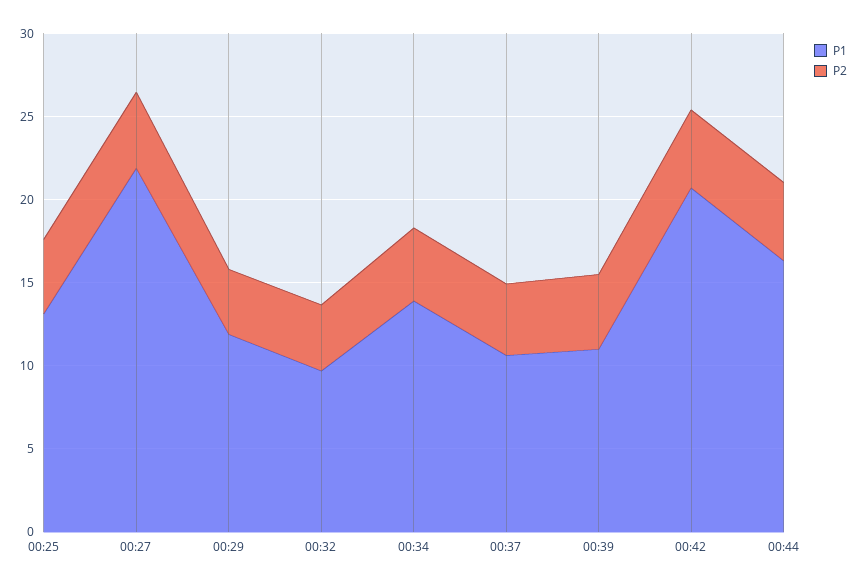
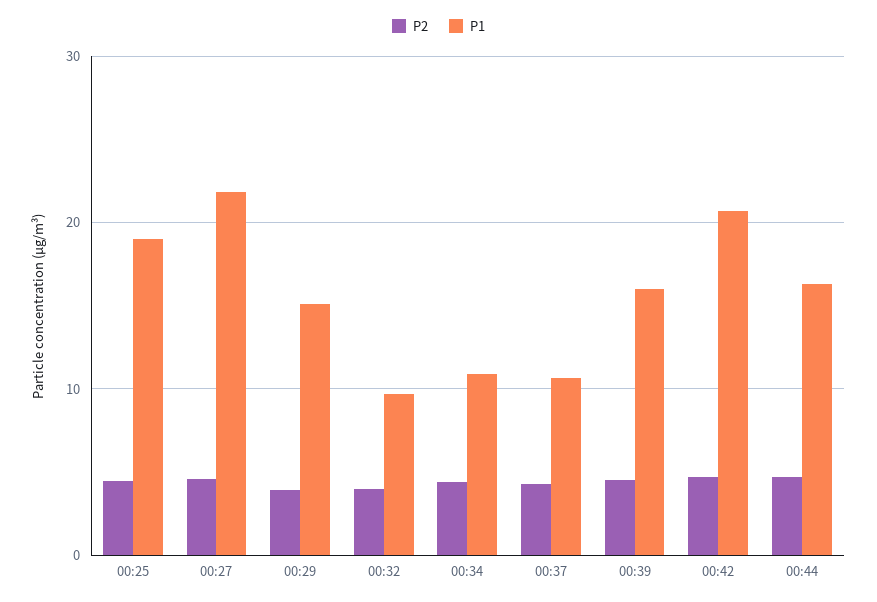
P1, 00:25: 13 -> 19
P1, 00:29: 12 -> 15
P1, 00:34: 14 -> 11
P1, 00:39: 11 -> 16

